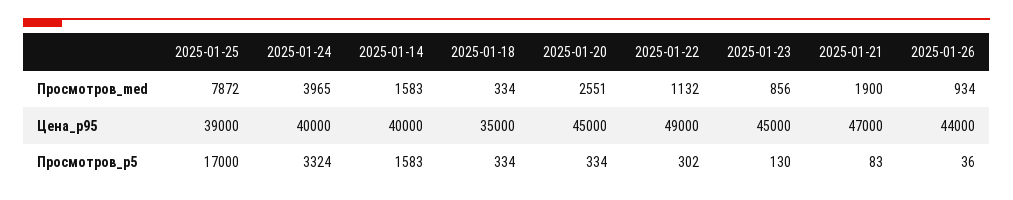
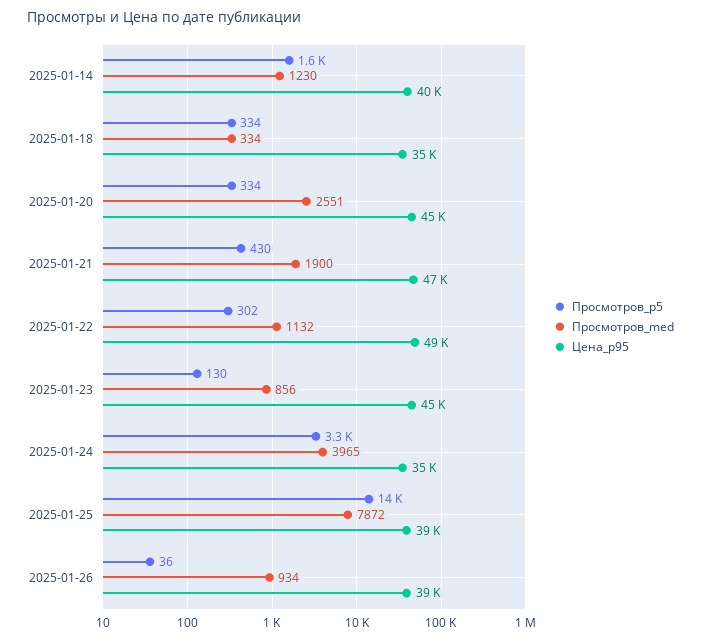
Просмотров_med, 2025-01-14: 1583 -> 1230
Цена_p95, 2025-01-24: 40000 -> 35000
Цена_p95, 2025-01-26: 44000 -> 39000
Просмотров_p5, 2025-01-25: 17000 -> 14000
Просмотров_p5, 2025-01-21: 83 -> 430

